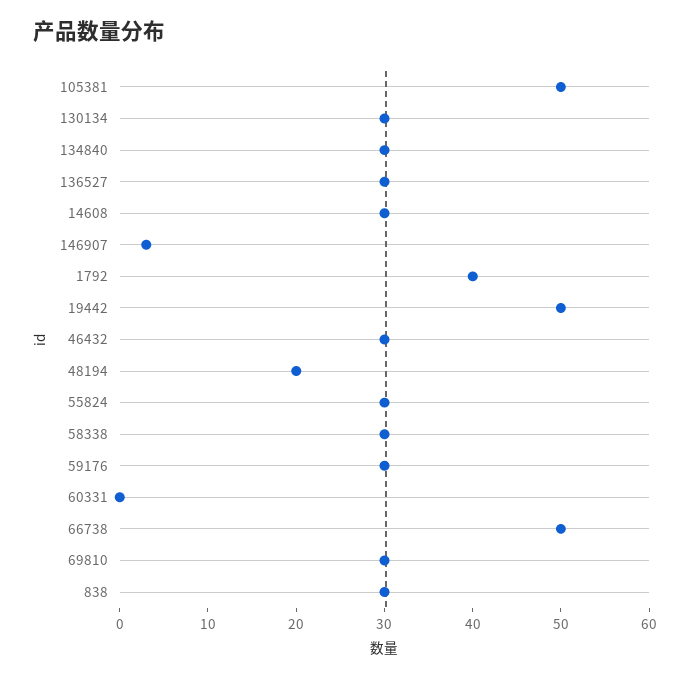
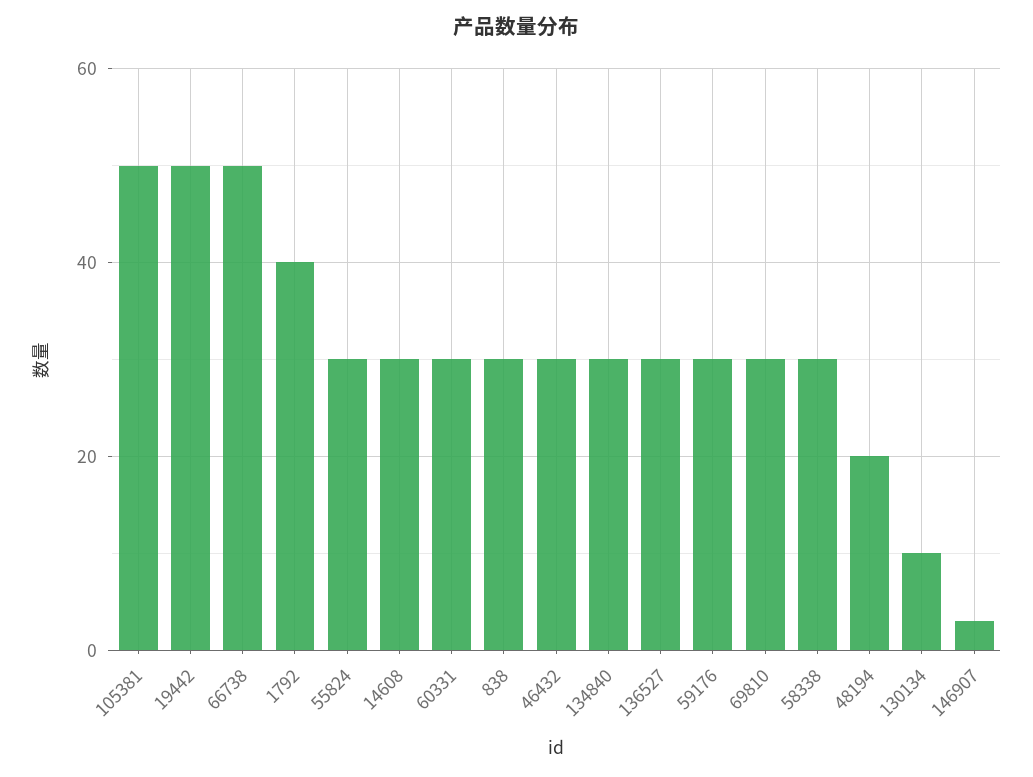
130134: 30 -> 10
60331: 0 -> 30

